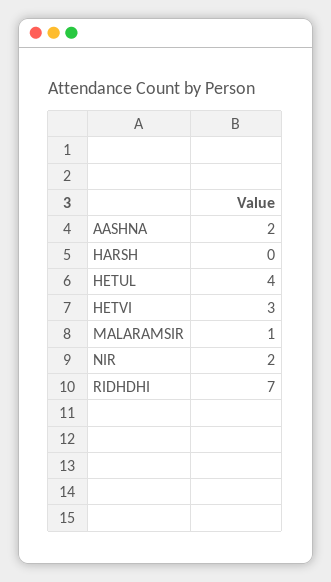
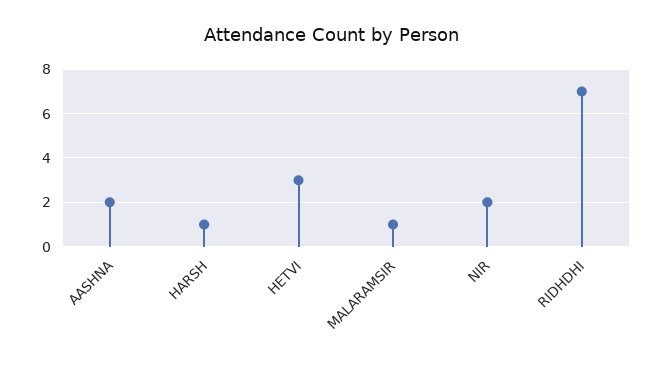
HARSH: 0 -> 1
HETUL: 4 -> none

